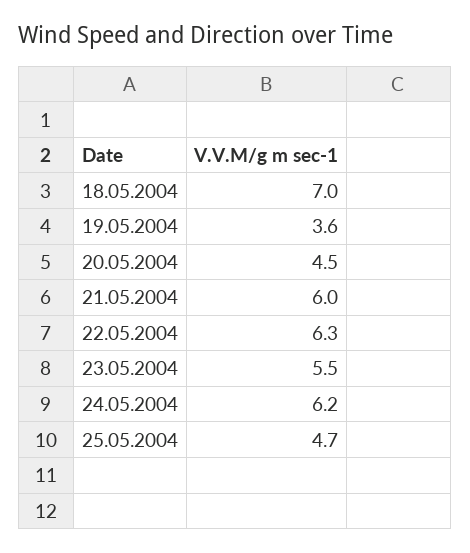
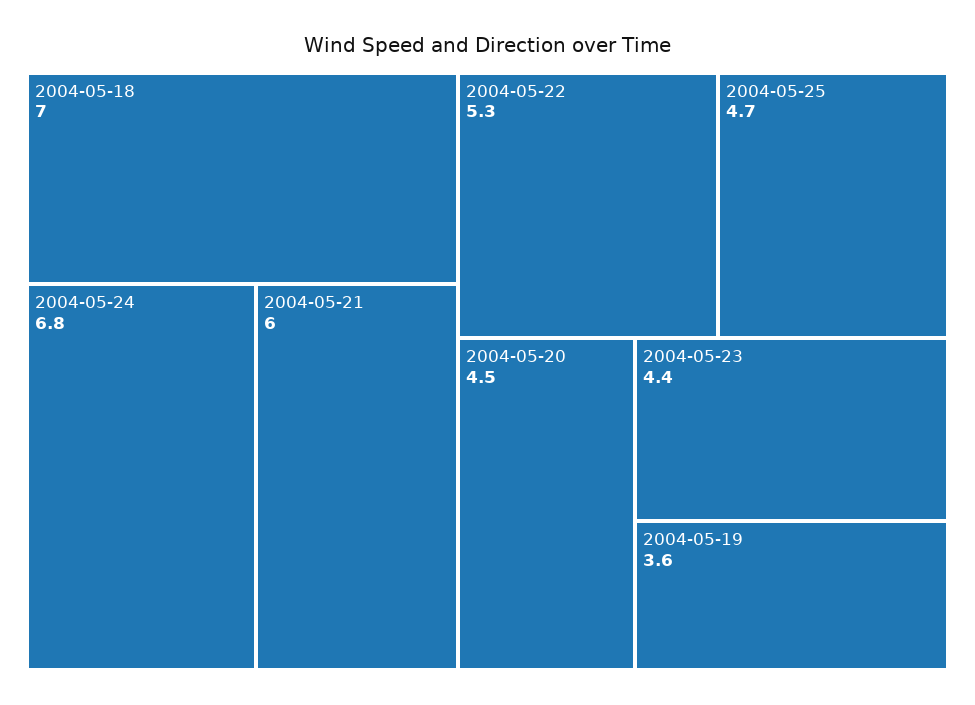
22.05.2004: 6.3 -> 5.3
23.05.2004: 5.5 -> 4.4
24.05.2004: 6.2 -> 6.8

